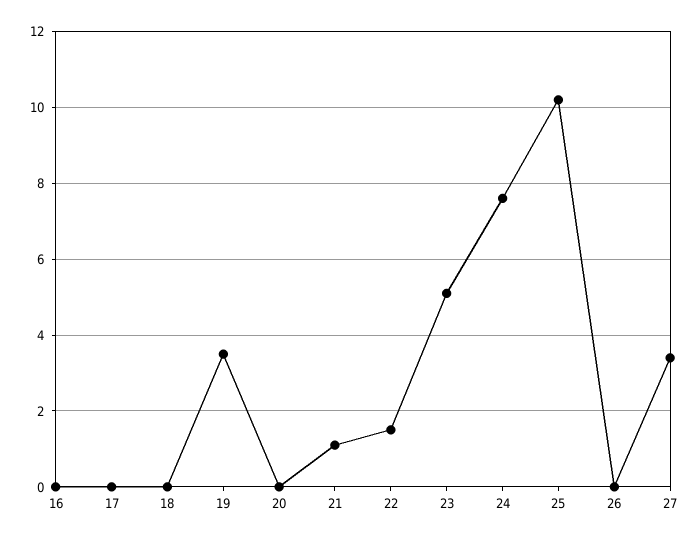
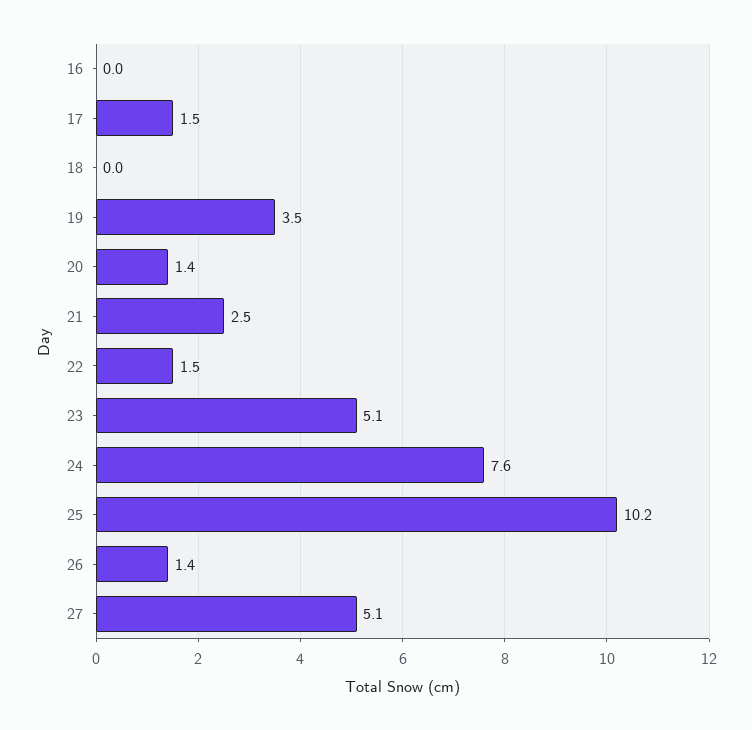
17: 0 -> 1.5
20: 0 -> 1.4
21: 1 -> 2.5
26: 0 -> 1.4
27: 3.5 -> 5.1

